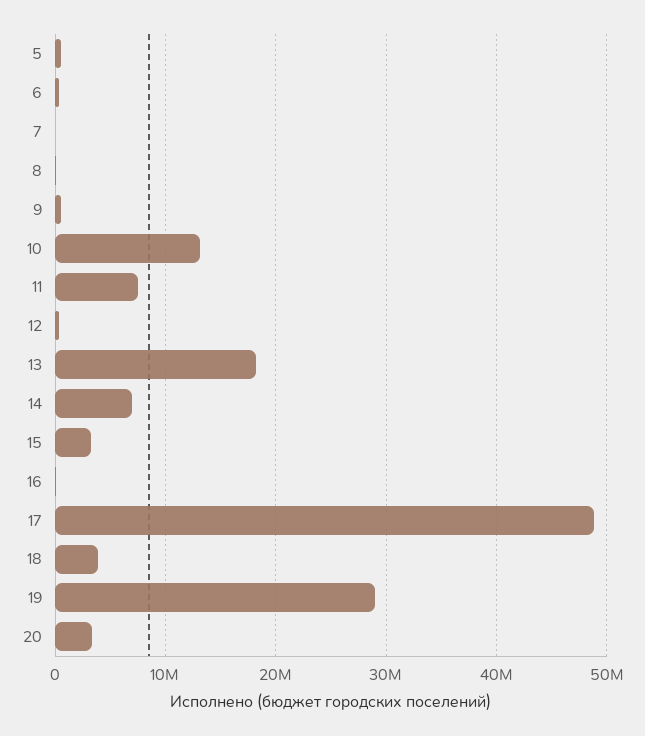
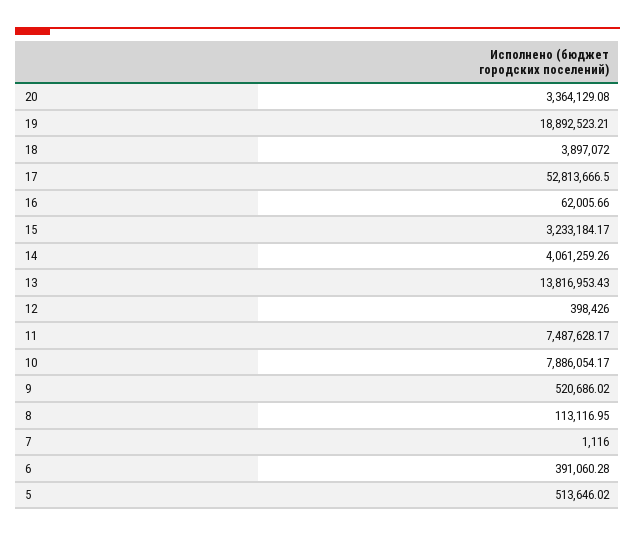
10: 13000000 -> 7886054.17
13: 18000000 -> 13816953.43
14: 7000000 -> 4061259.26
17: 49000000 -> 52813666.5
19: 29000000 -> 18892523.21

